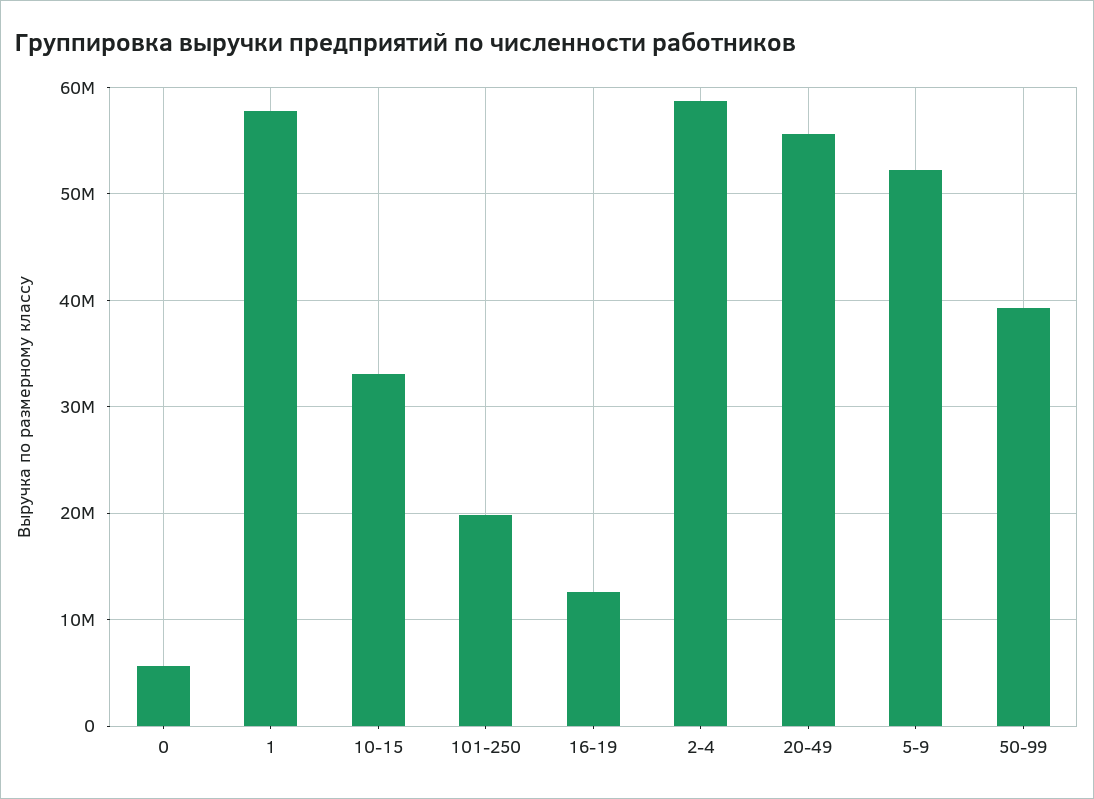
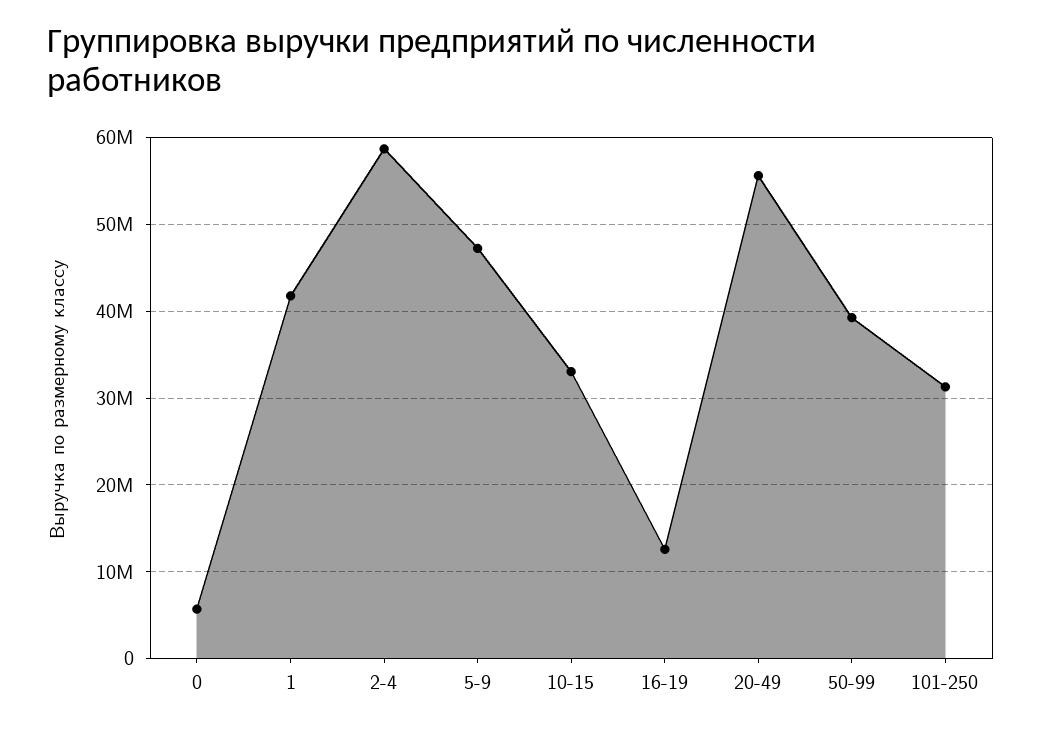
1: 58000000 -> 42000000
101-250: 20000000 -> 31000000
5-9: 52000000 -> 47000000

